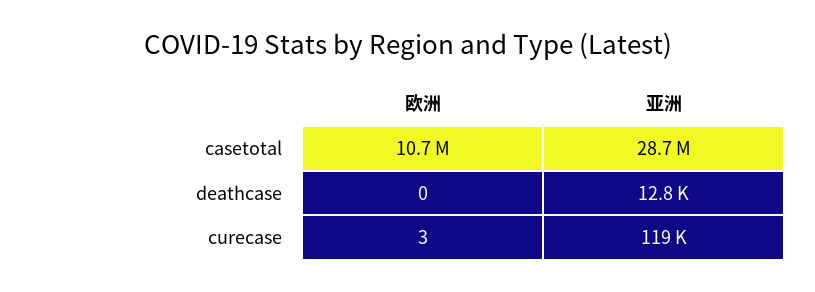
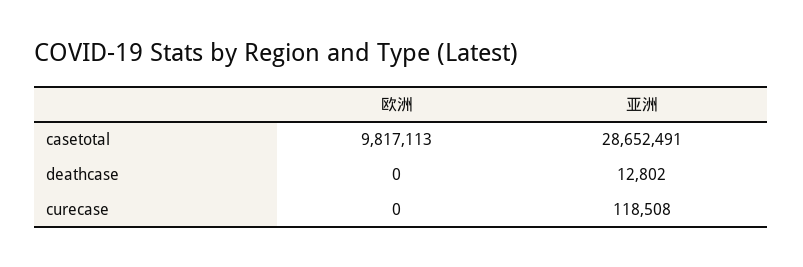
欧洲, casetotal: 10700000 -> 9817113
欧洲, curecase: 3 -> 0

